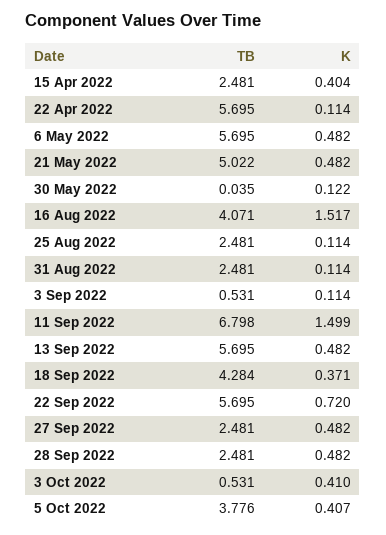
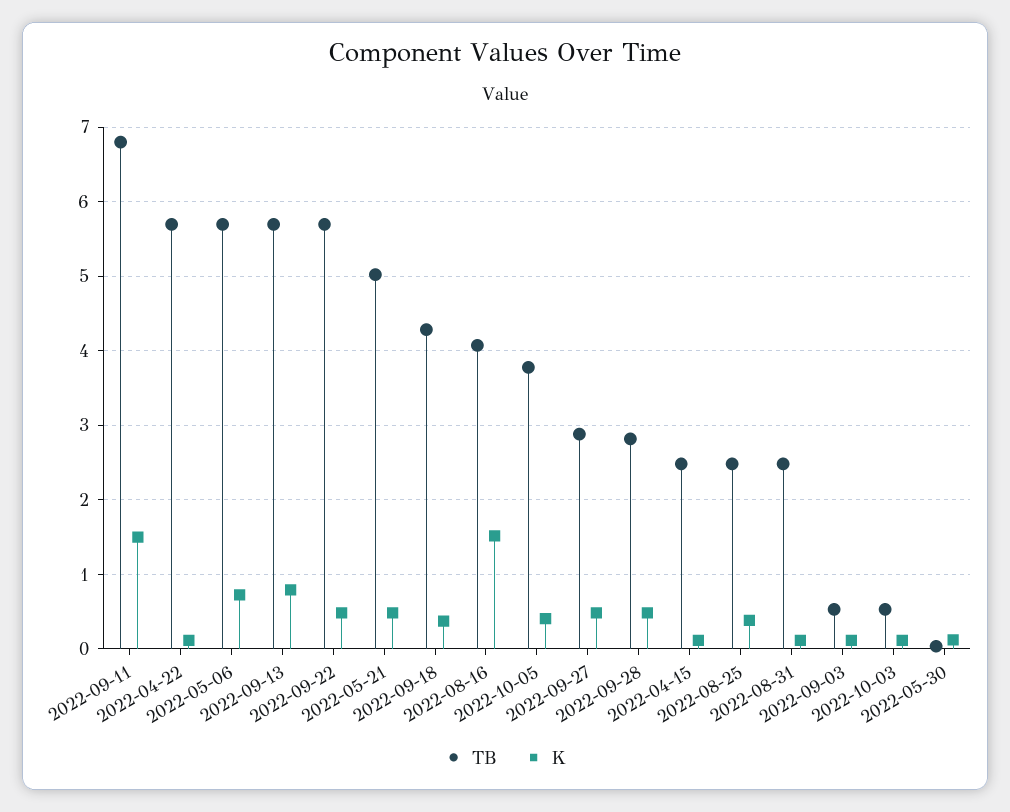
K, 15 Apr 2022: 0.404 -> 0.1
K, 6 May 2022: 0.482 -> 0.7
K, 25 Aug 2022: 0.114 -> 0.4
K, 13 Sep 2022: 0.482 -> 0.8
K, 22 Sep 2022: 0.72 -> 0.5
TB, 27 Sep 2022: 2.481 -> 2.9
TB, 28 Sep 2022: 2.481 -> 2.8
K, 3 Oct 2022: 0.41 -> 0.1

